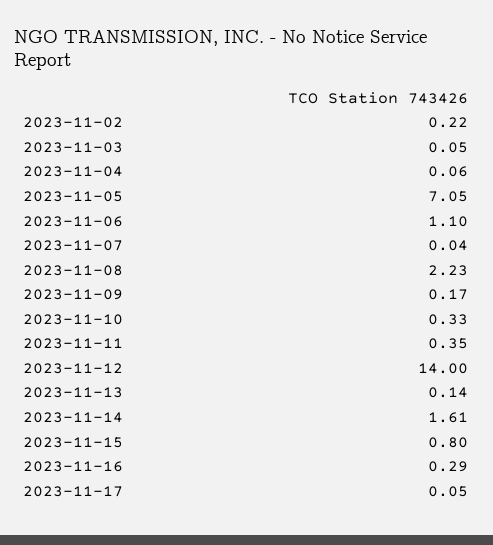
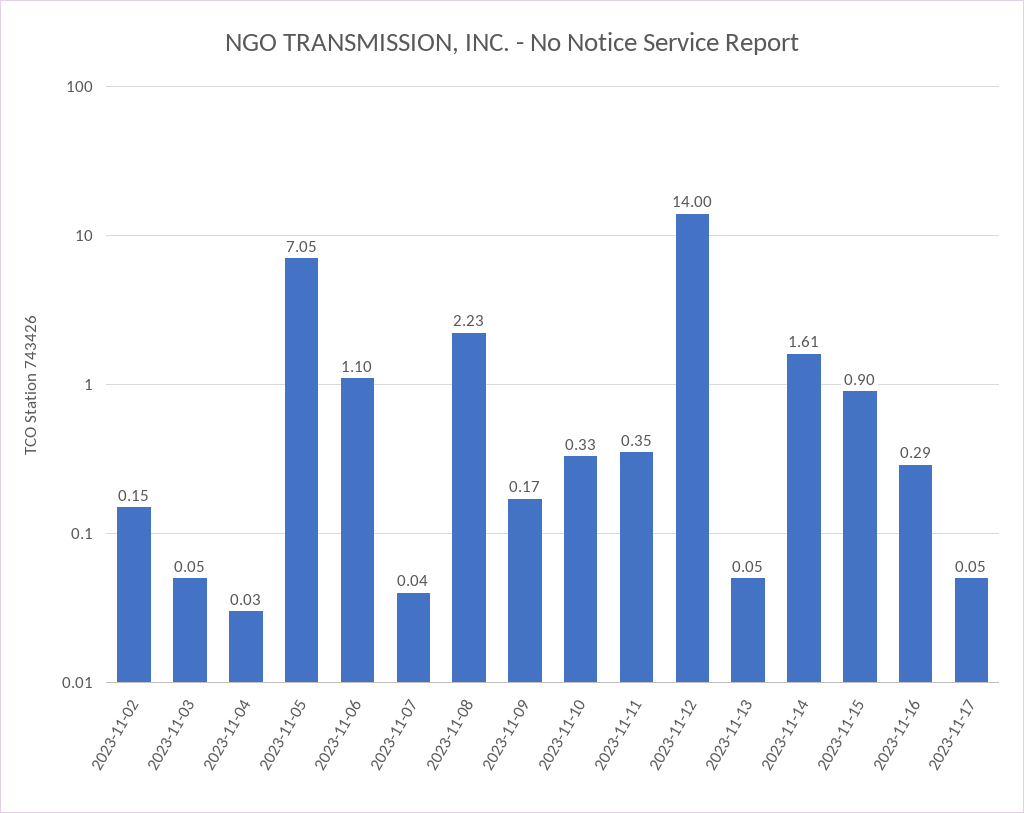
2023-11-02: 0.22 -> 0.15
2023-11-04: 0.06 -> 0.03
2023-11-13: 0.14 -> 0.05
2023-11-15: 0.8 -> 0.9

